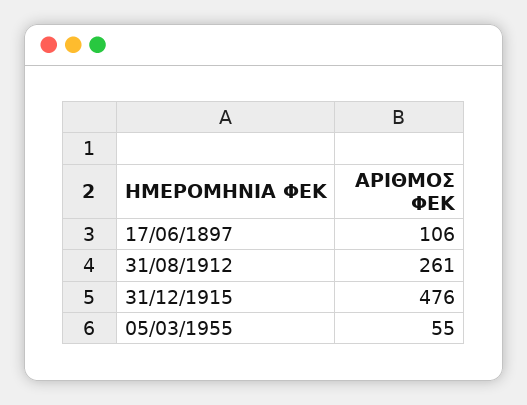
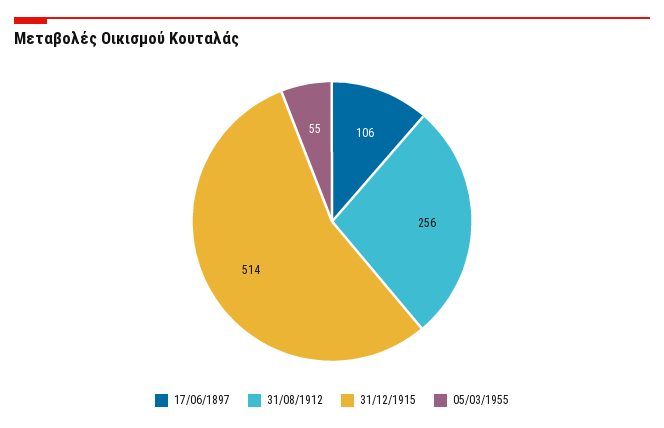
31/08/1912: 261 -> 256
31/12/1915: 476 -> 514

